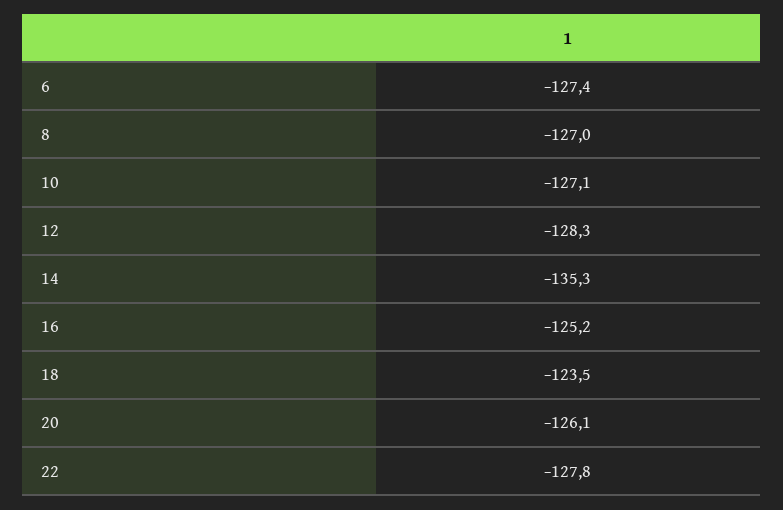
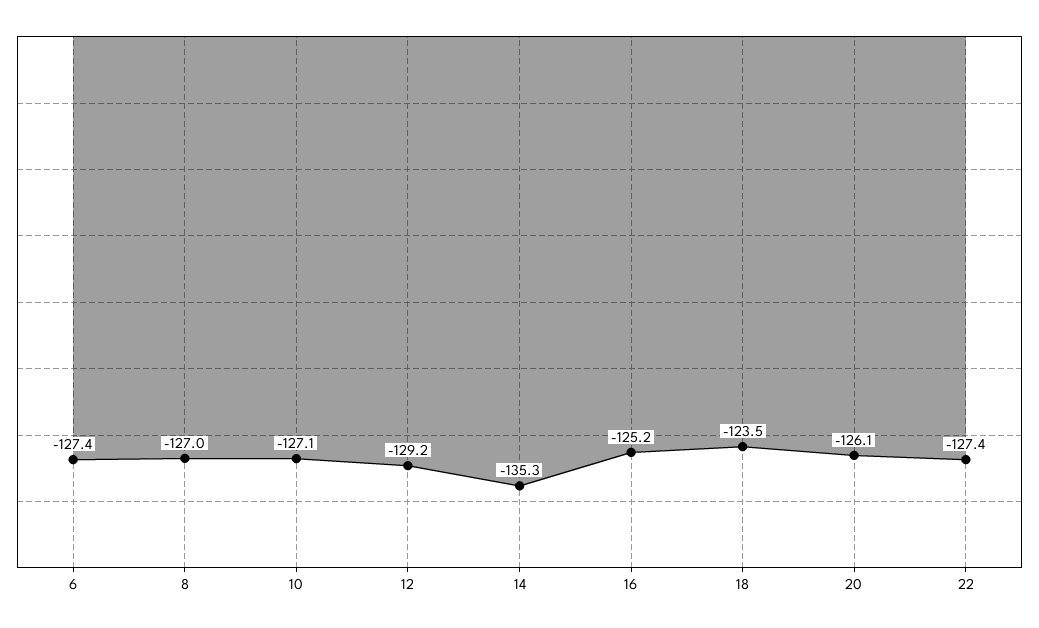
12: -128.3 -> -129.2
22: -127.8 -> -127.4

